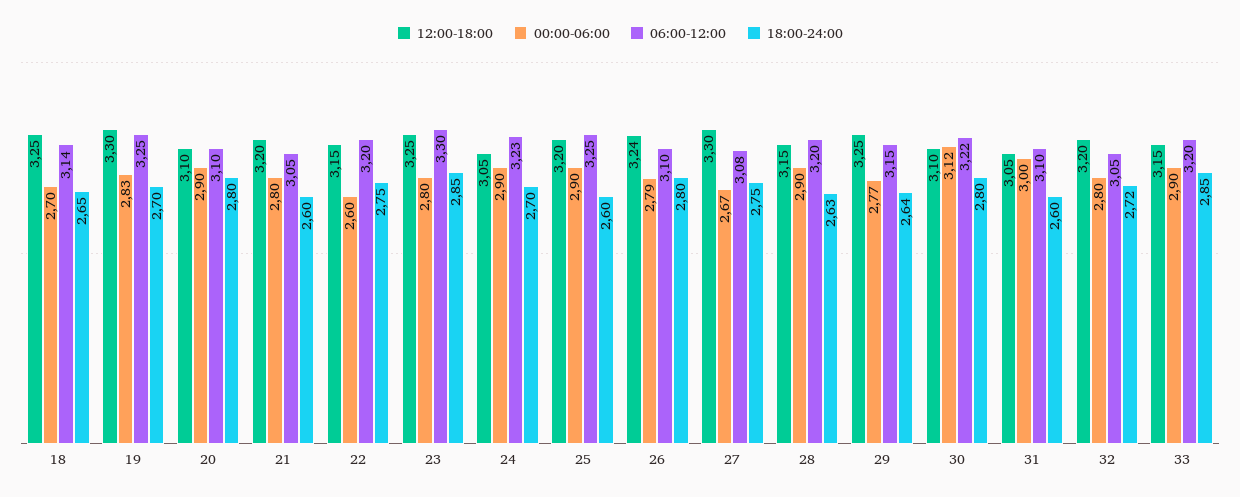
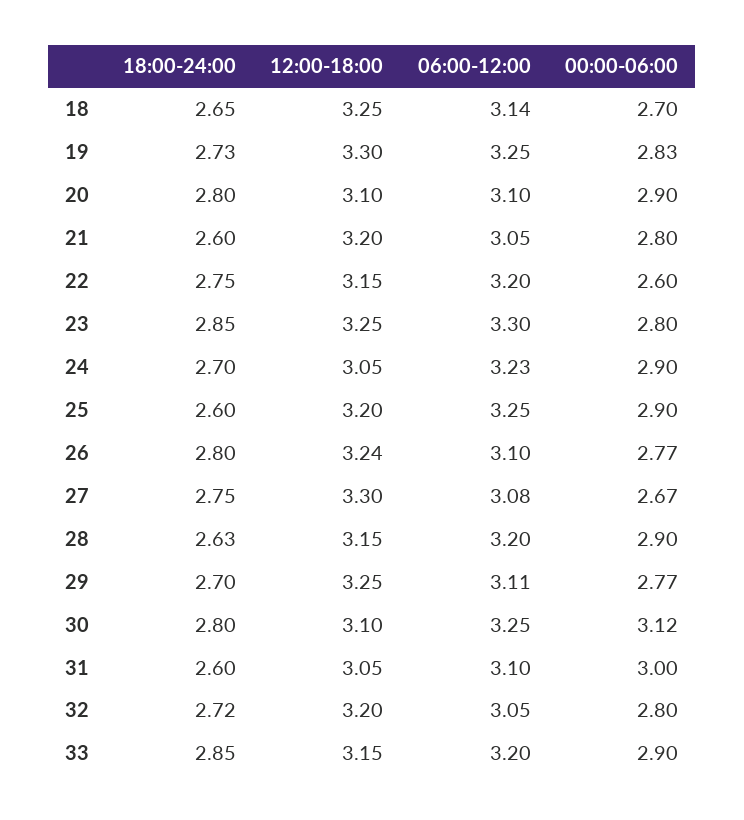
18:00-24:00, 19: 2.7 -> 2.73
00:00-06:00, 26: 2.79 -> 2.77
06:00-12:00, 29: 3.15 -> 3.11
18:00-24:00, 29: 2.64 -> 2.7
06:00-12:00, 30: 3.22 -> 3.25

